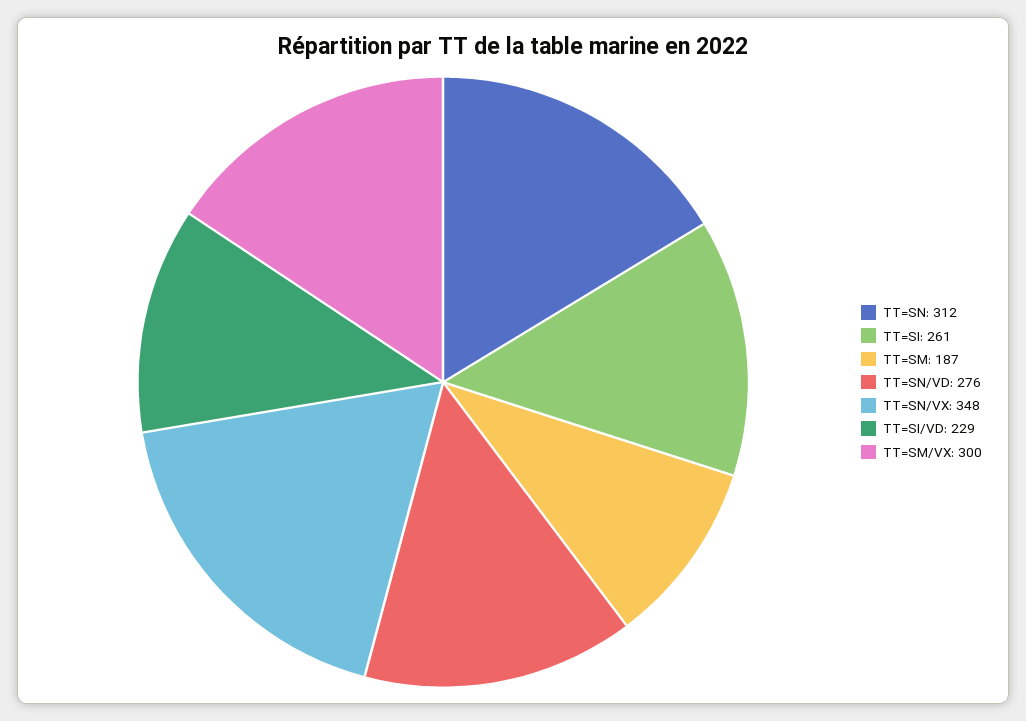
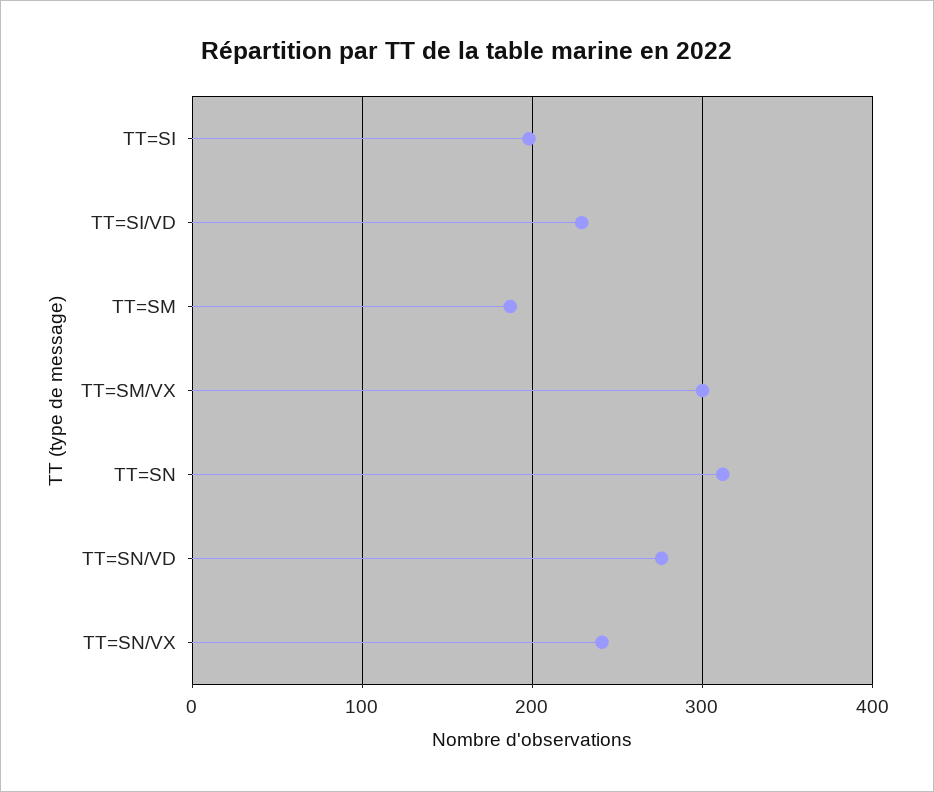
TT=SI: 261 -> 200
TT=SN/VX: 348 -> 240

